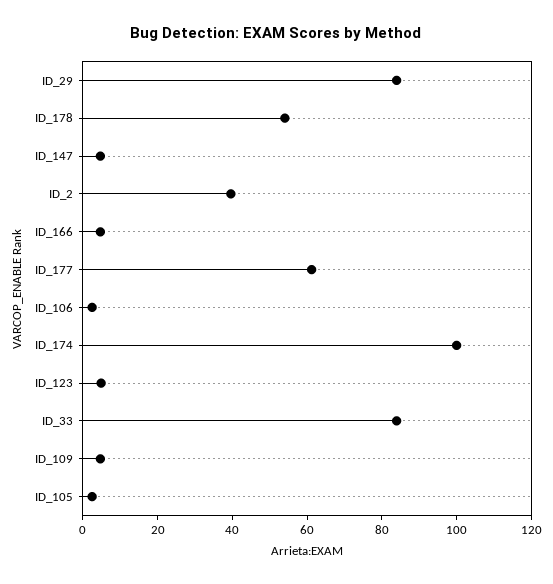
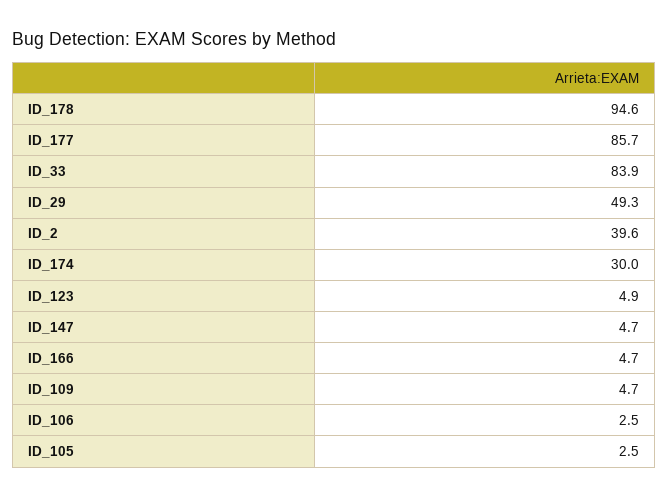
ID_29: 85 -> 49.3
ID_178: 55 -> 94.6
ID_177: 60 -> 85.7
ID_174: 100 -> 30

